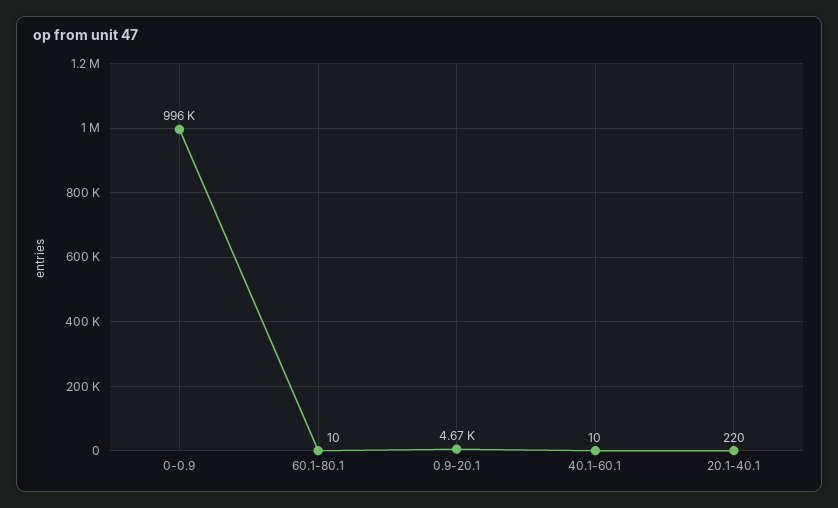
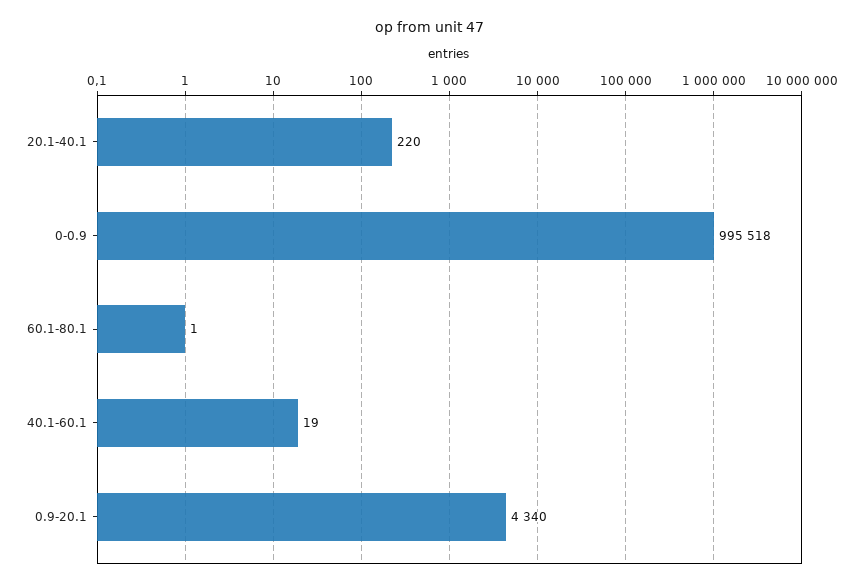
60.1-80.1: 10 -> 1
0.9-20.1: 4670 -> 4340
40.1-60.1: 10 -> 19

